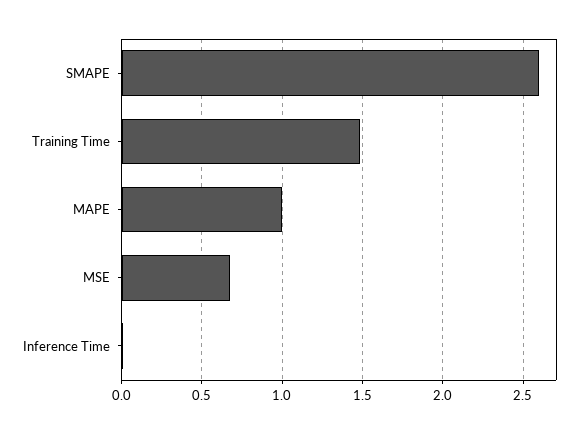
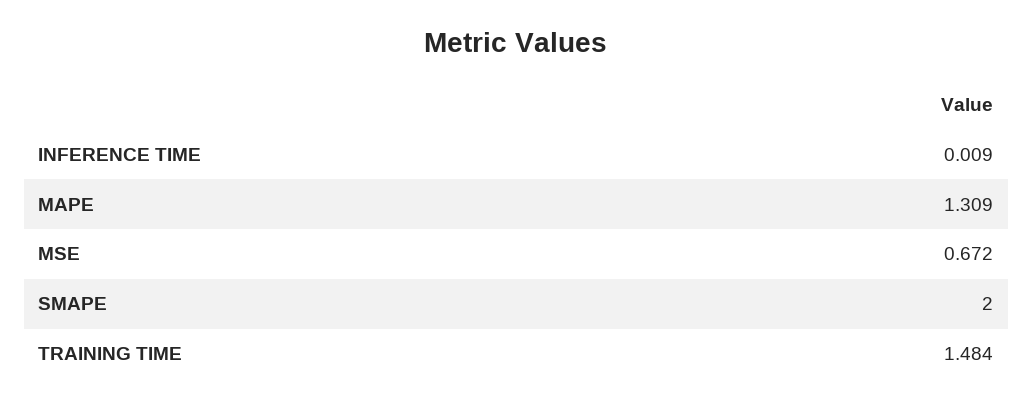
SMAPE: 2.6 -> 2
MAPE: 1 -> 1.309

